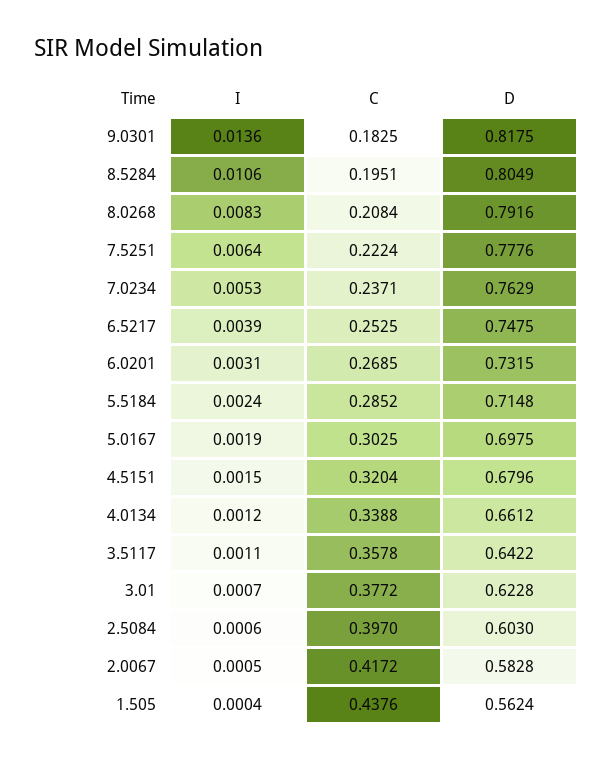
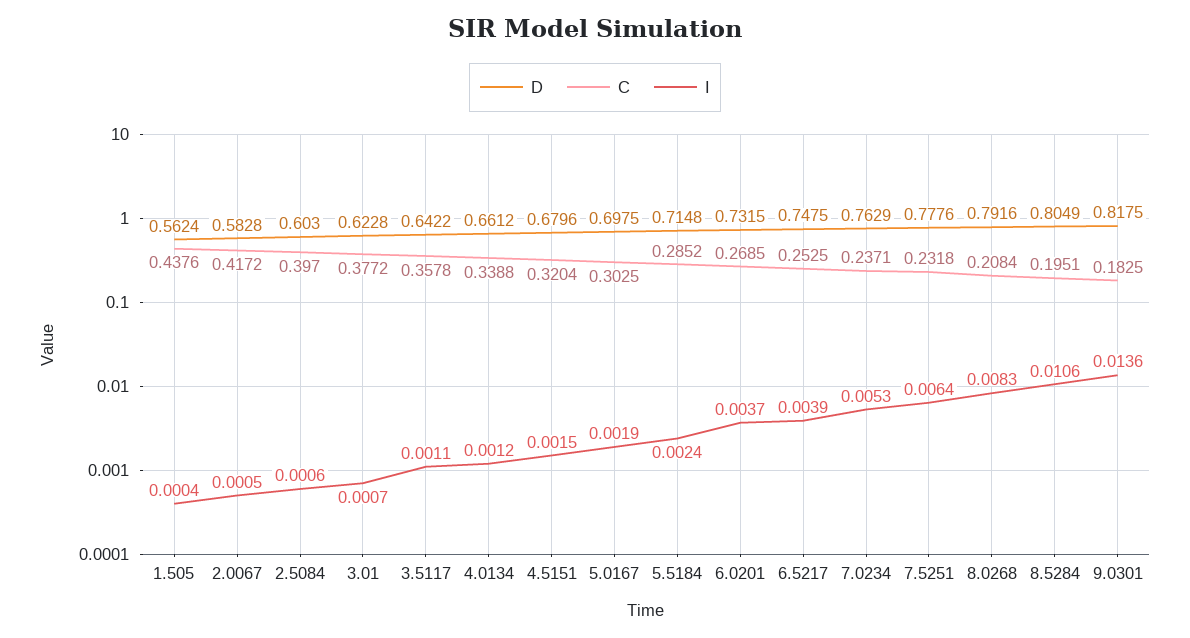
C, 7.5251: 0.2224 -> 0.2318
I, 6.0201: 0.0031 -> 0.0037

